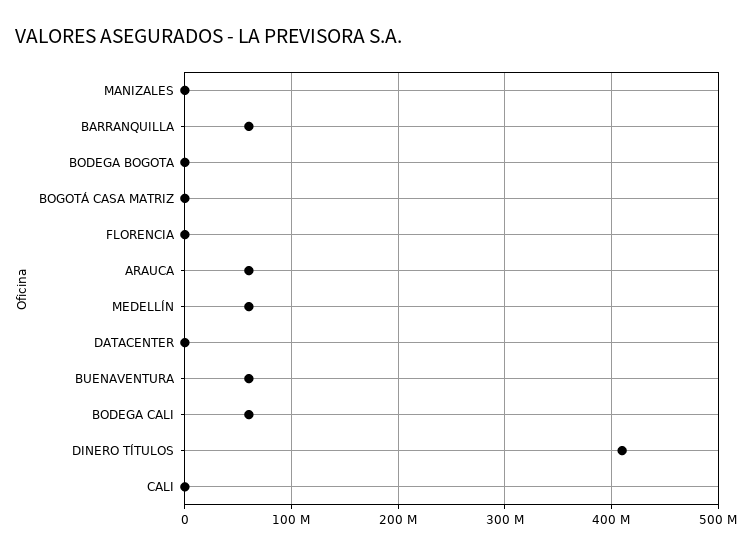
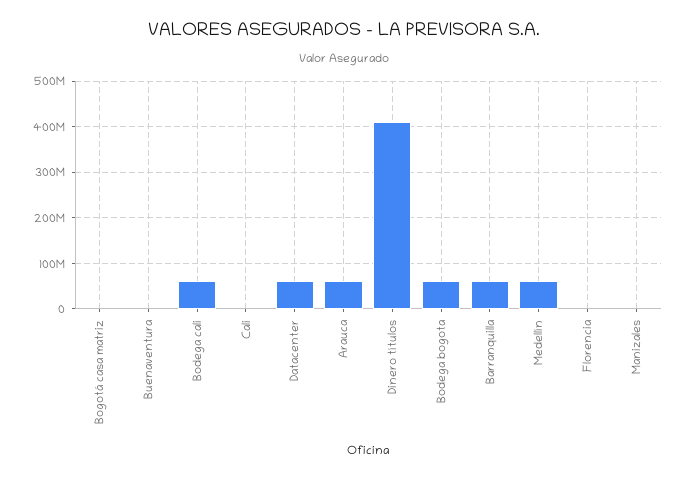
BODEGA BOGOTA: 0 -> 60000000
DATACENTER: 0 -> 60000000
BUENAVENTURA: 60000000 -> 0

